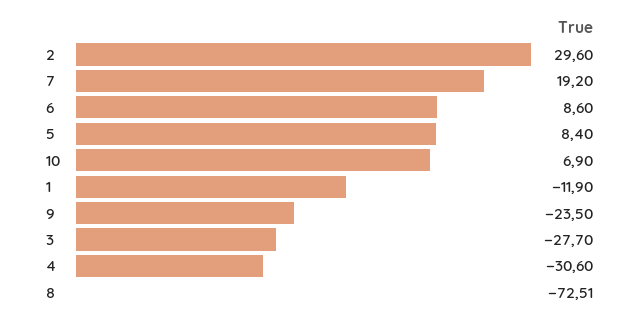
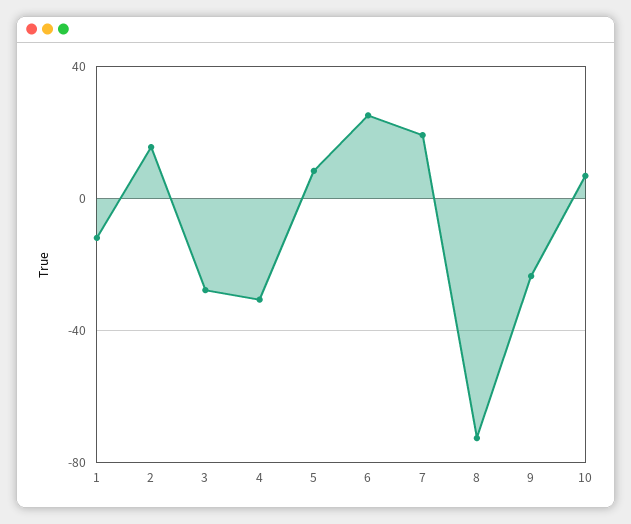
2: 29.6 -> 15
6: 8.6 -> 25

